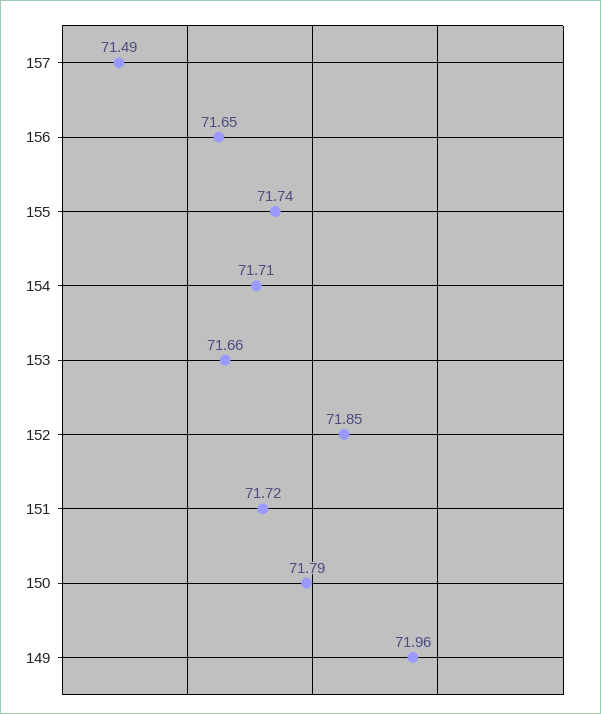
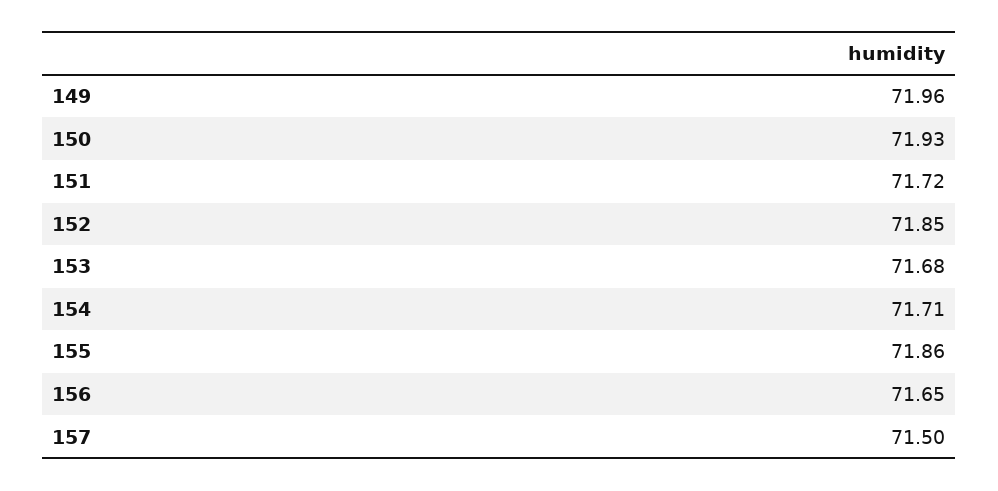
157: 71.49 -> 71.5
155: 71.74 -> 71.86
153: 71.66 -> 71.68
150: 71.79 -> 71.93

